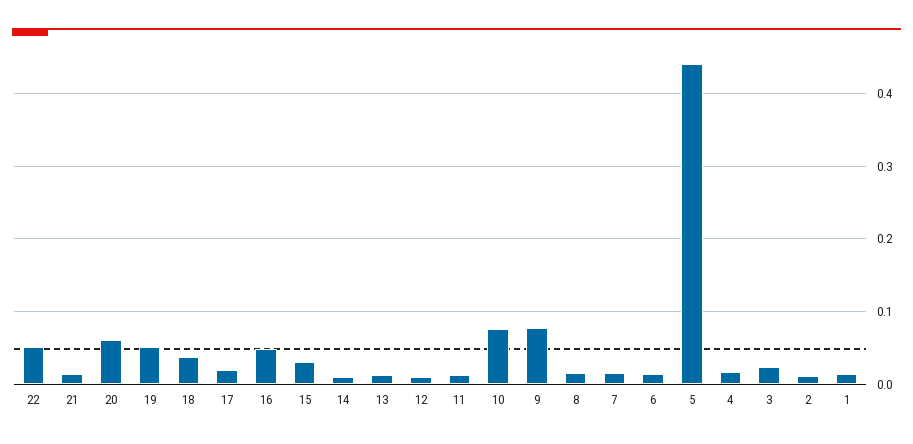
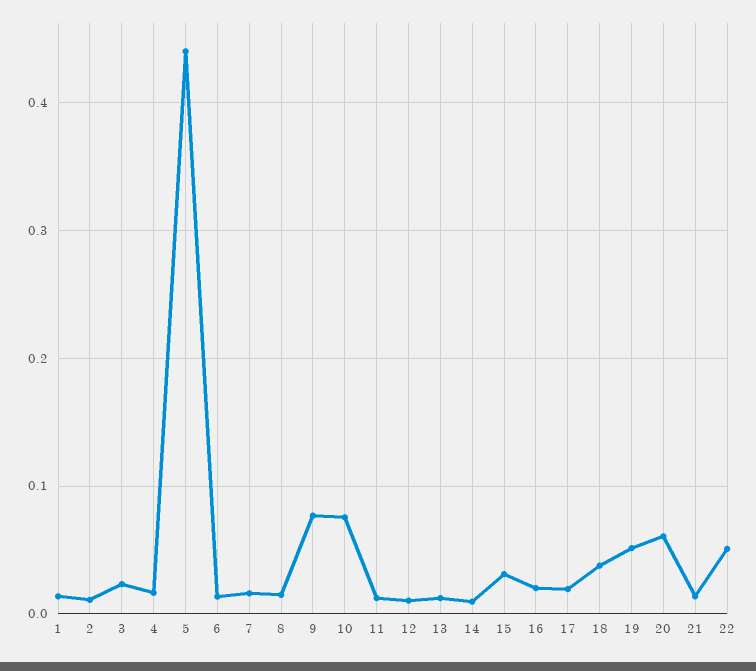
16: 0.05 -> 0.02

